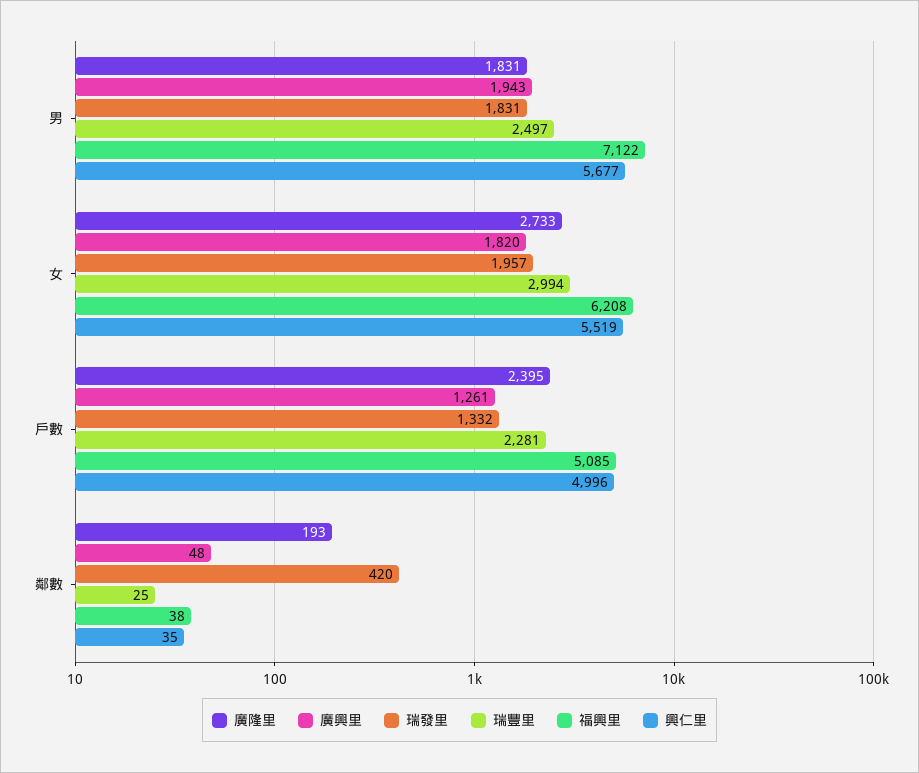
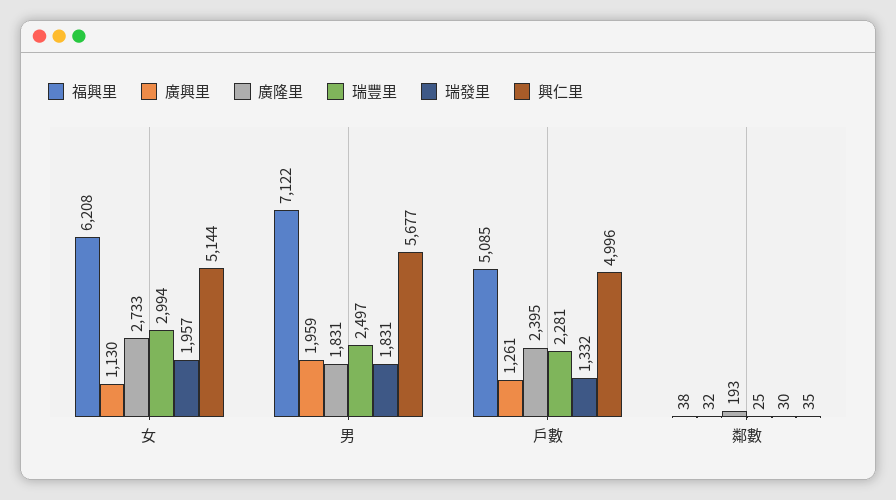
廣興里, 男: 1943 -> 1959
廣興里, 女: 1820 -> 1130
興仁里, 女: 5519 -> 5144
廣興里, 鄰數: 48 -> 32
瑞發里, 鄰數: 420 -> 30

